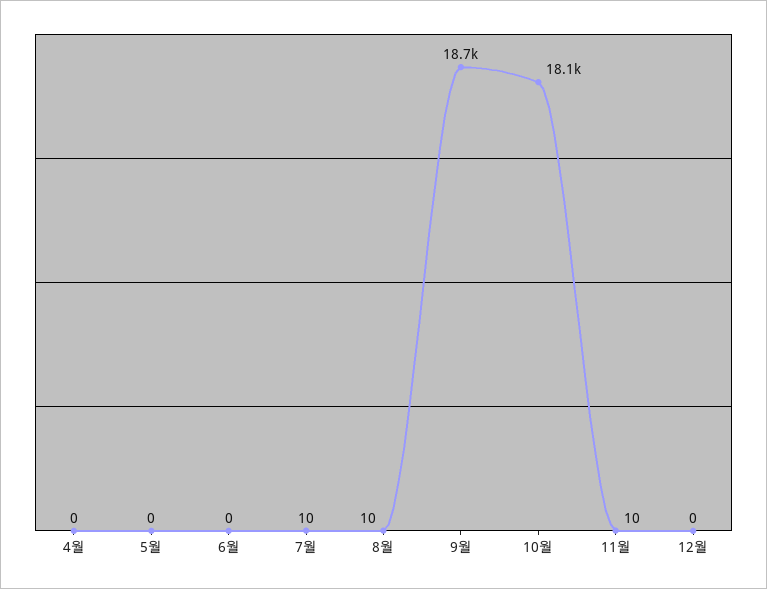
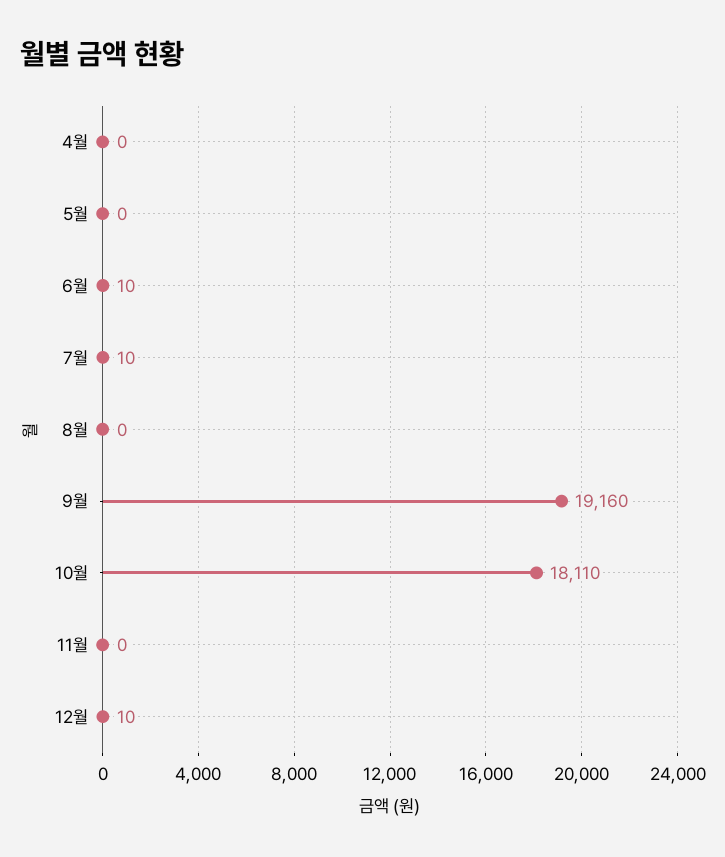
6월: 0 -> 10
8월: 10 -> 0
9월: 18700 -> 19160
11월: 10 -> 0
12월: 0 -> 10

